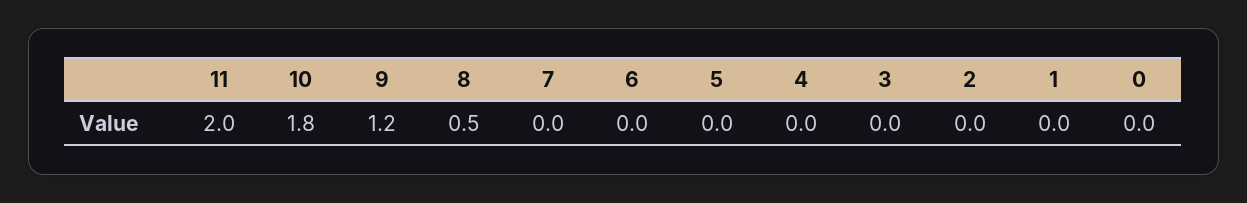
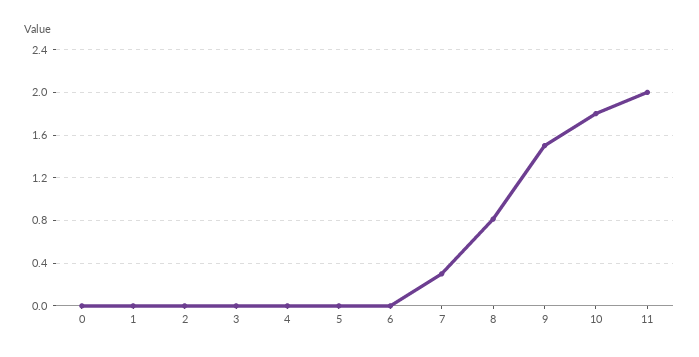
9: 1.2 -> 1.5
8: 0.5 -> 0.8
7: 0 -> 0.3

